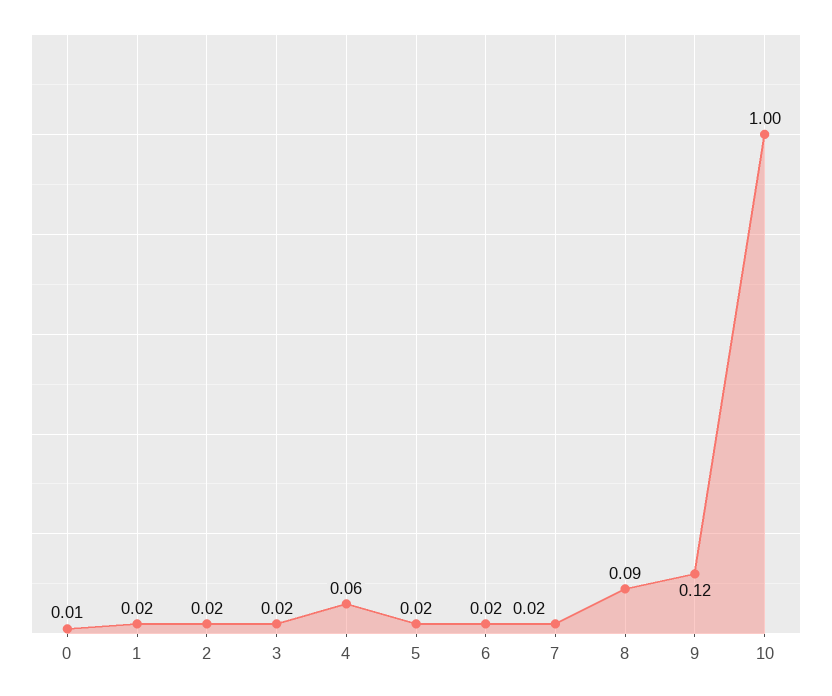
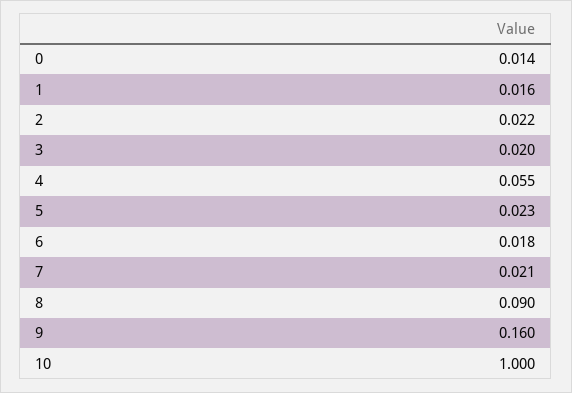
9: 0.12 -> 0.16

